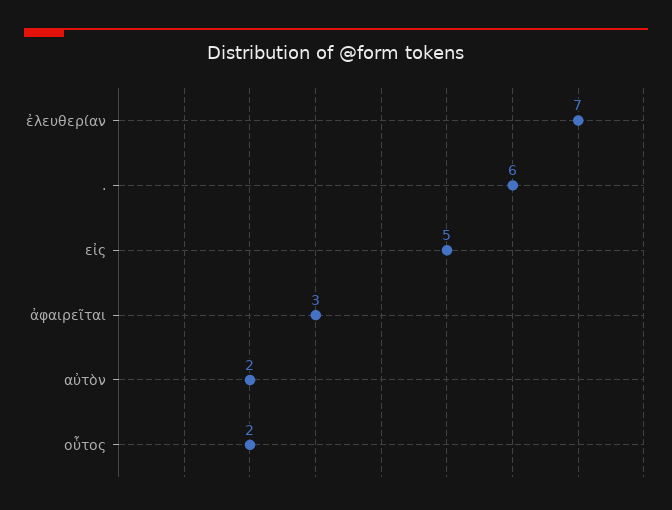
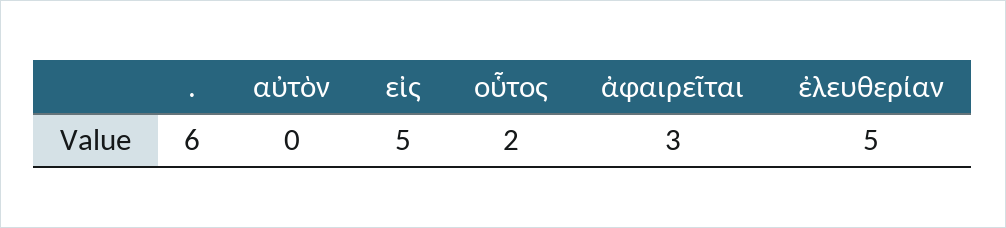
ἐλευθερίαν: 7 -> 5
αὐτὸν: 2 -> 0

